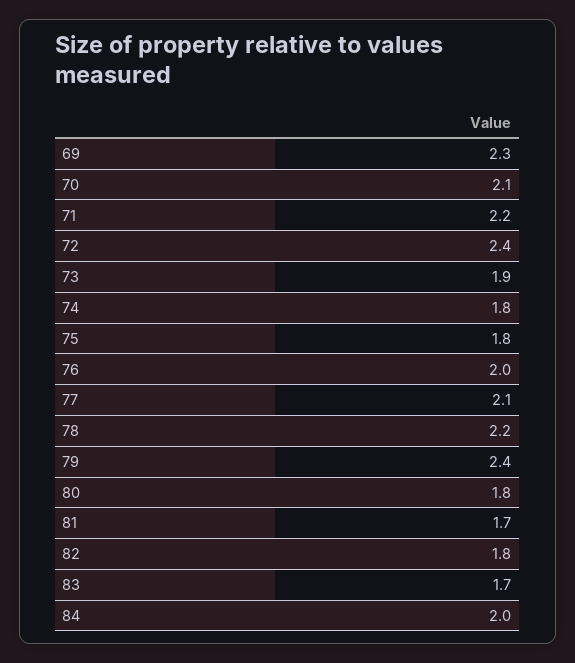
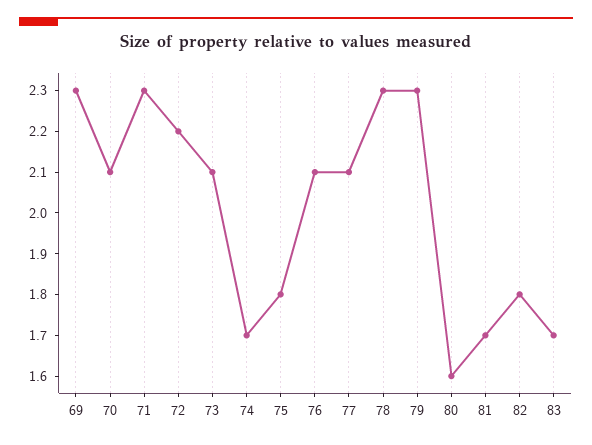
71: 2.2 -> 2.3
72: 2.4 -> 2.2
73: 1.9 -> 2.1
74: 1.8 -> 1.7
76: 2 -> 2.1
78: 2.2 -> 2.3
79: 2.4 -> 2.3
80: 1.8 -> 1.6
84: 2 -> none

